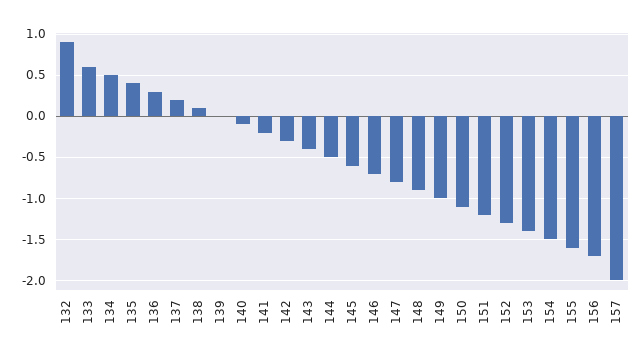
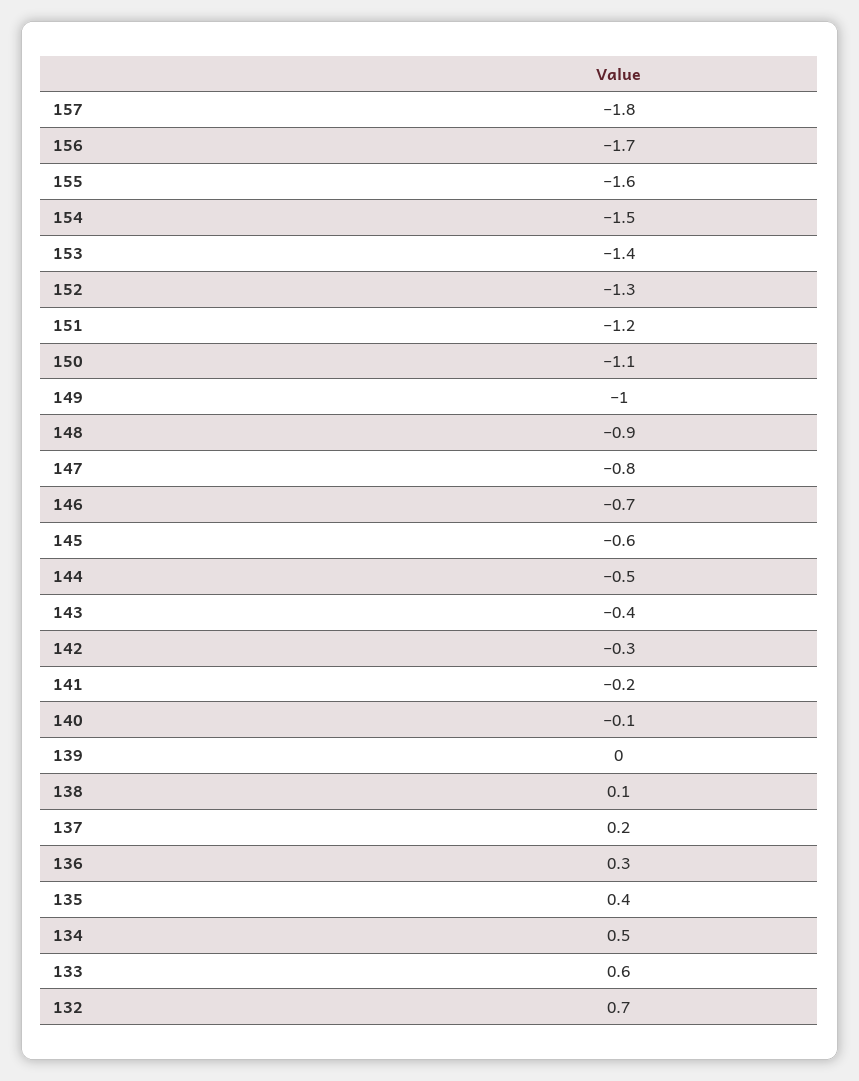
132: 0.9 -> 0.7
157: -2 -> -1.8

